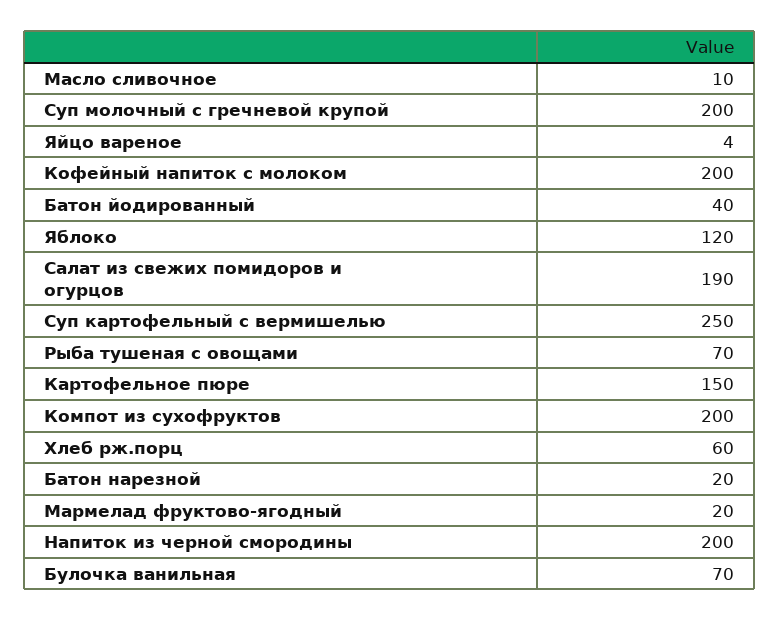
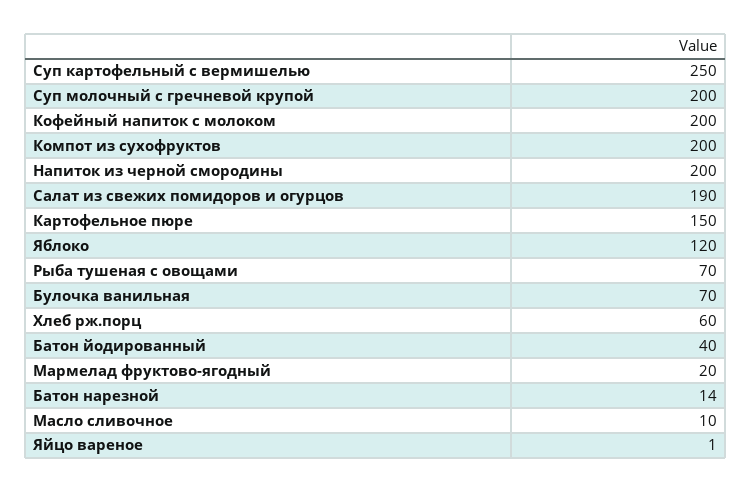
Яйцо вареное: 4 -> 1
Батон нарезной: 20 -> 14

